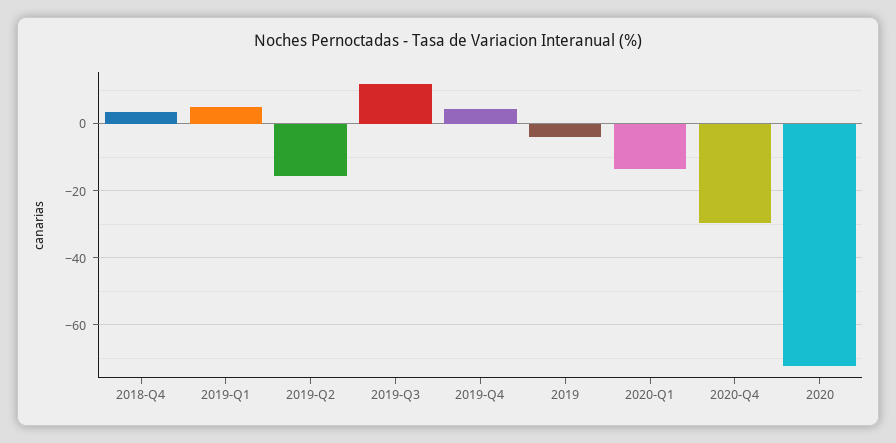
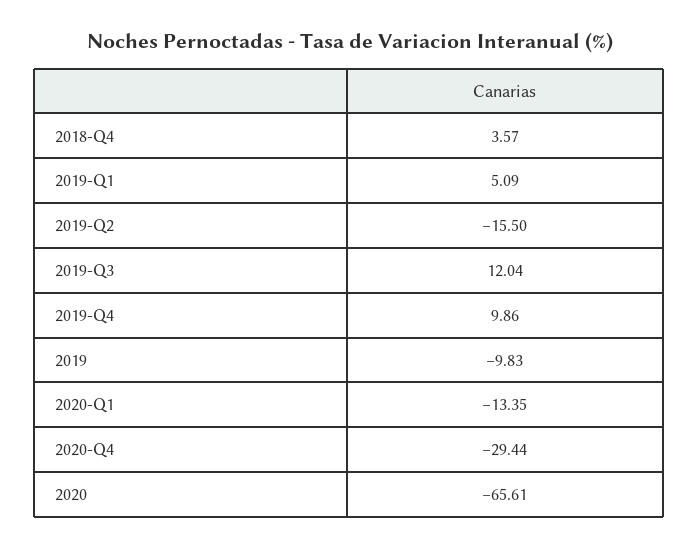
2019-Q4: 4 -> 9.86
2019: -4 -> -9.83
2020: -72 -> -65.61

